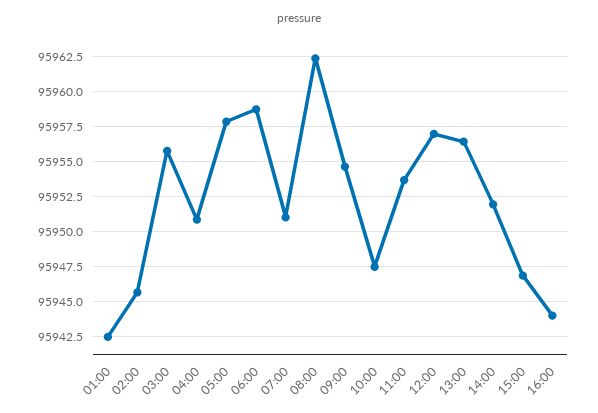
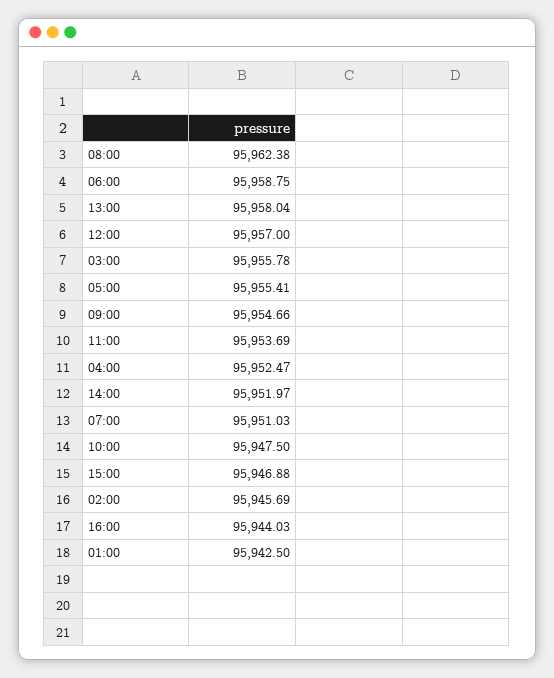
04:00: 95951 -> 95952.47
05:00: 95958 -> 95955.41
13:00: 95956.5 -> 95958.04

